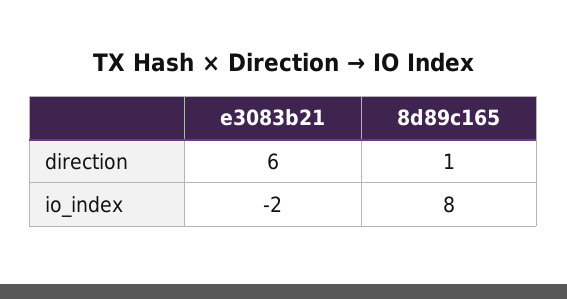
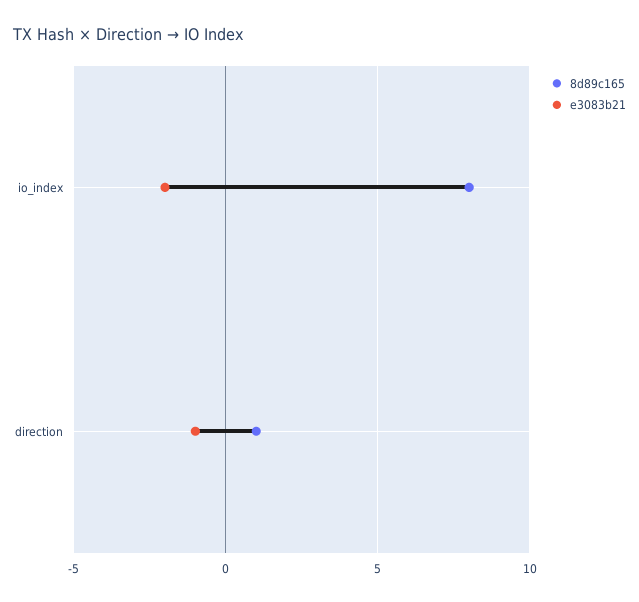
e3083b21, direction: 6 -> -1

